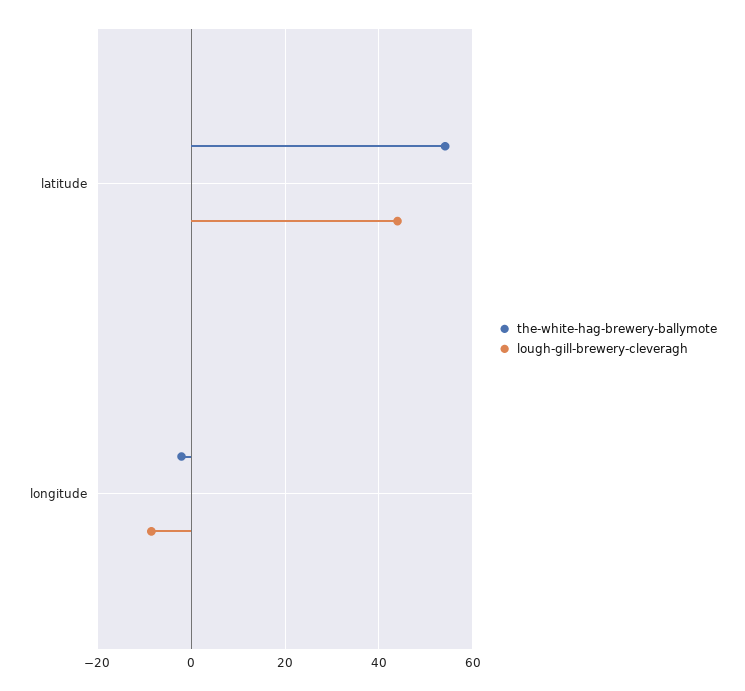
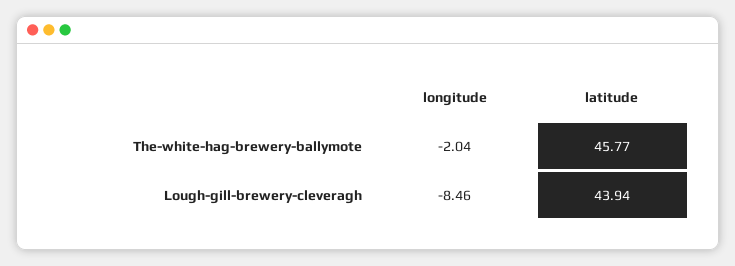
the-white-hag-brewery-ballymote, latitude: 54 -> 45.77

